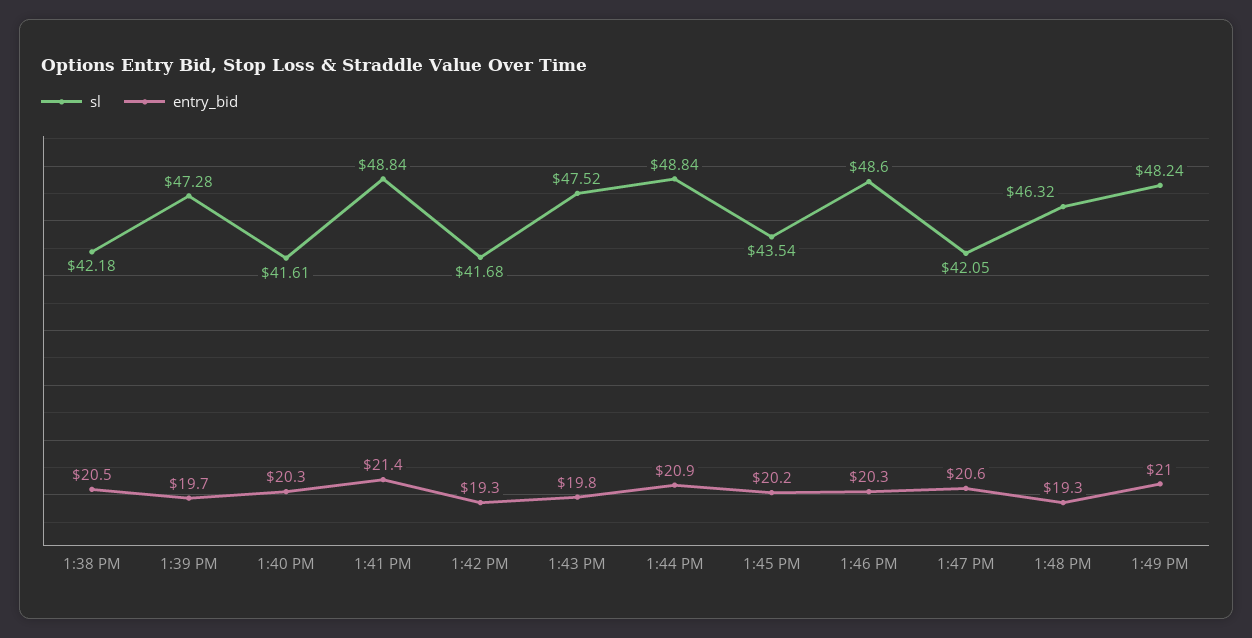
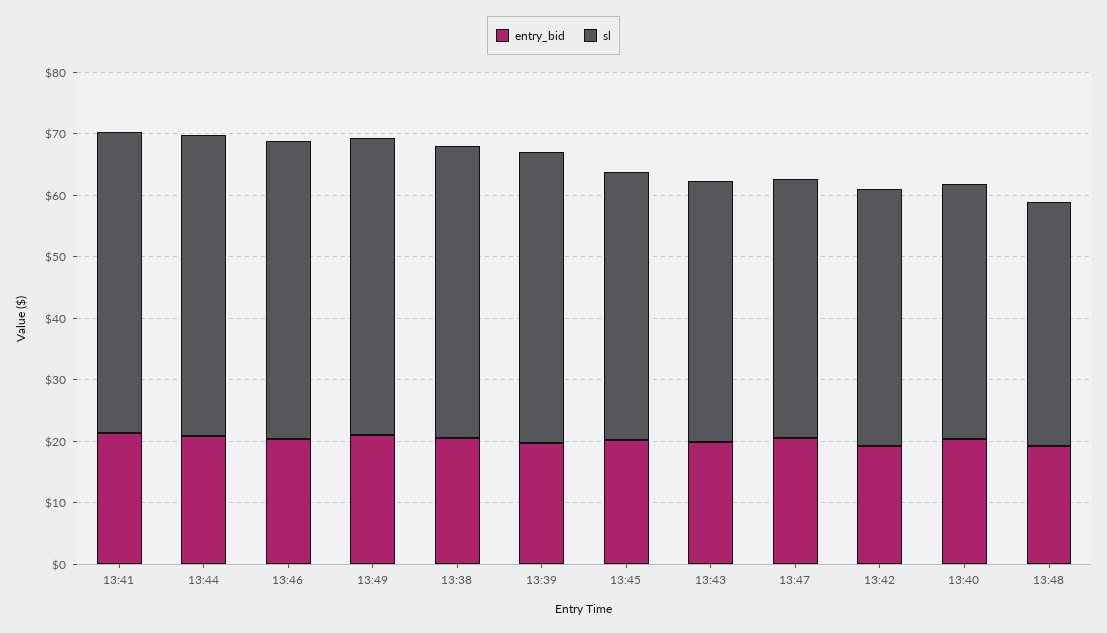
sl, 1:38 PM: 42.18 -> 48
sl, 1:43 PM: 47.52 -> 42
sl, 1:48 PM: 46.32 -> 40

